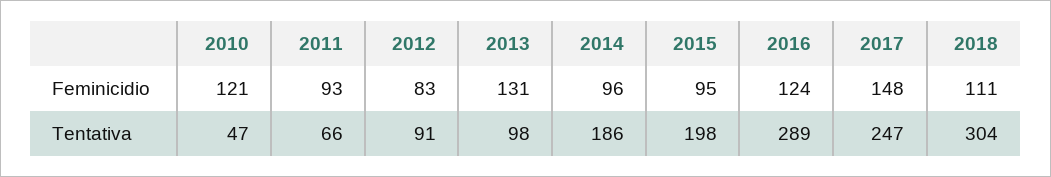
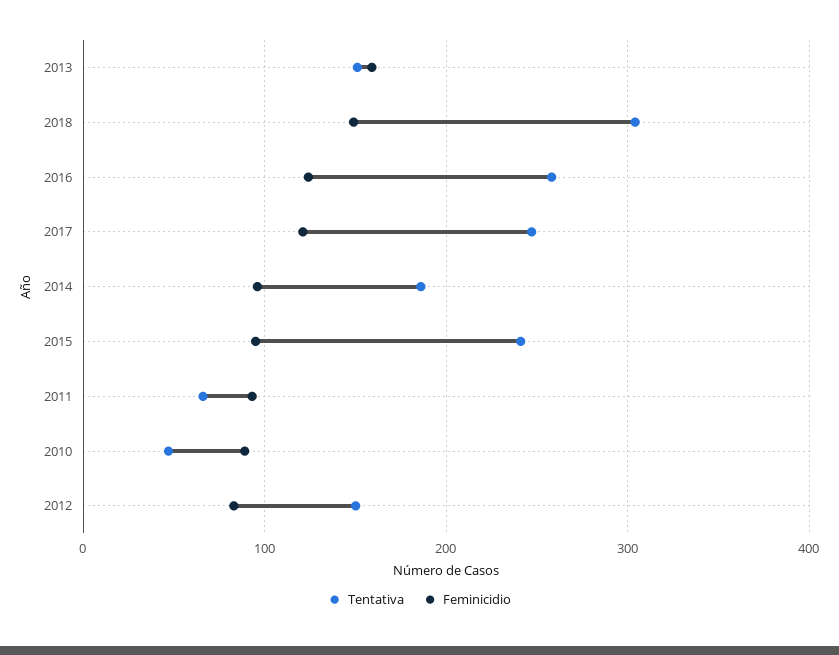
Feminicidio, 2010: 121 -> 90
Feminicidio, 2013: 131 -> 160
Feminicidio, 2017: 148 -> 120
Feminicidio, 2018: 111 -> 150
Tentativa, 2012: 91 -> 150
Tentativa, 2013: 98 -> 150
Tentativa, 2015: 198 -> 240
Tentativa, 2016: 289 -> 260

